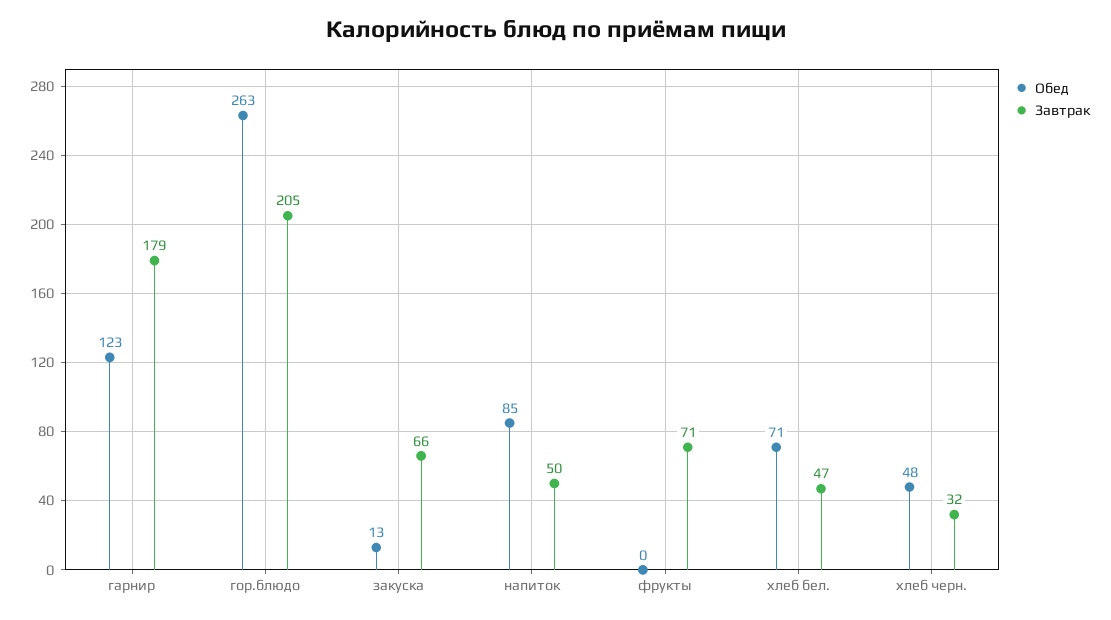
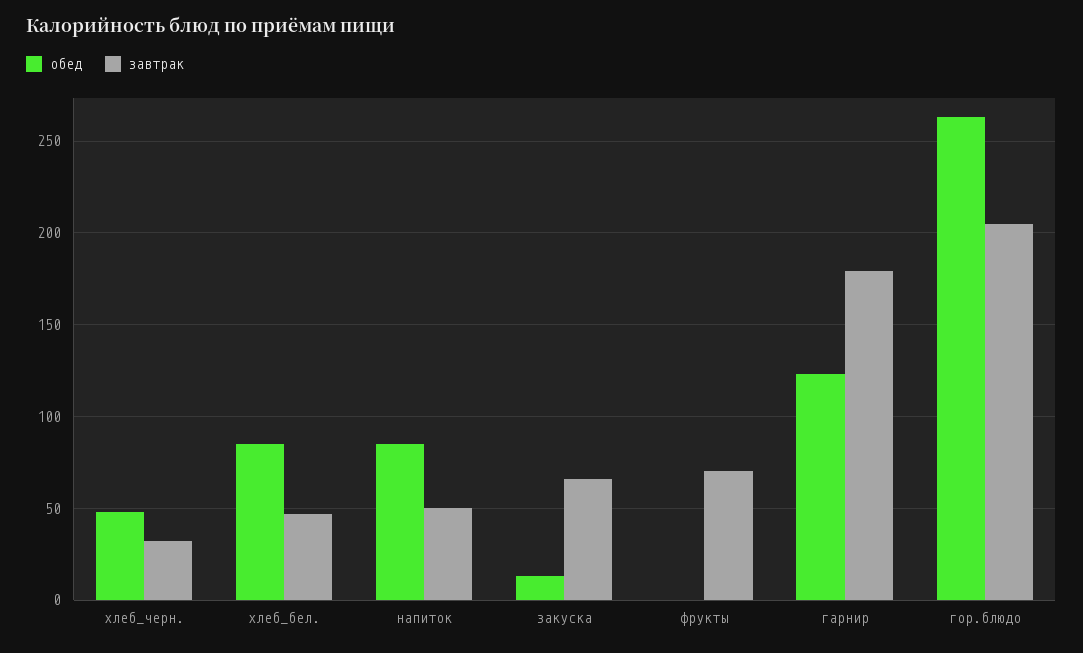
Обед, хлеб бел.: 71 -> 85

